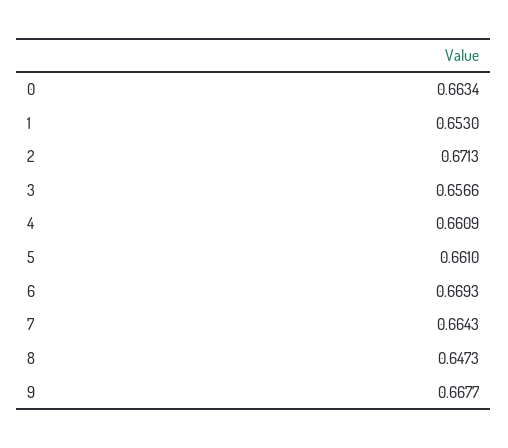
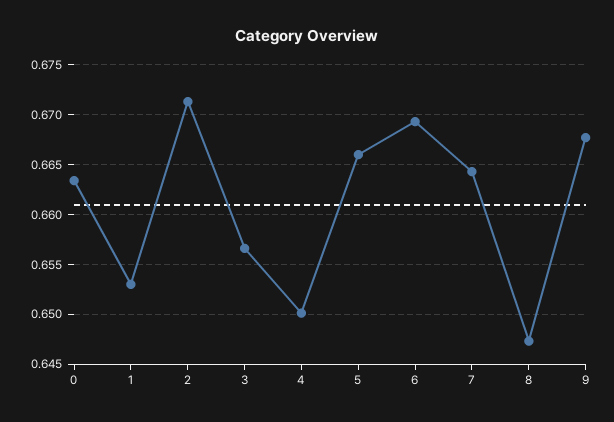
4: 0.6609 -> 0.65
5: 0.661 -> 0.666

